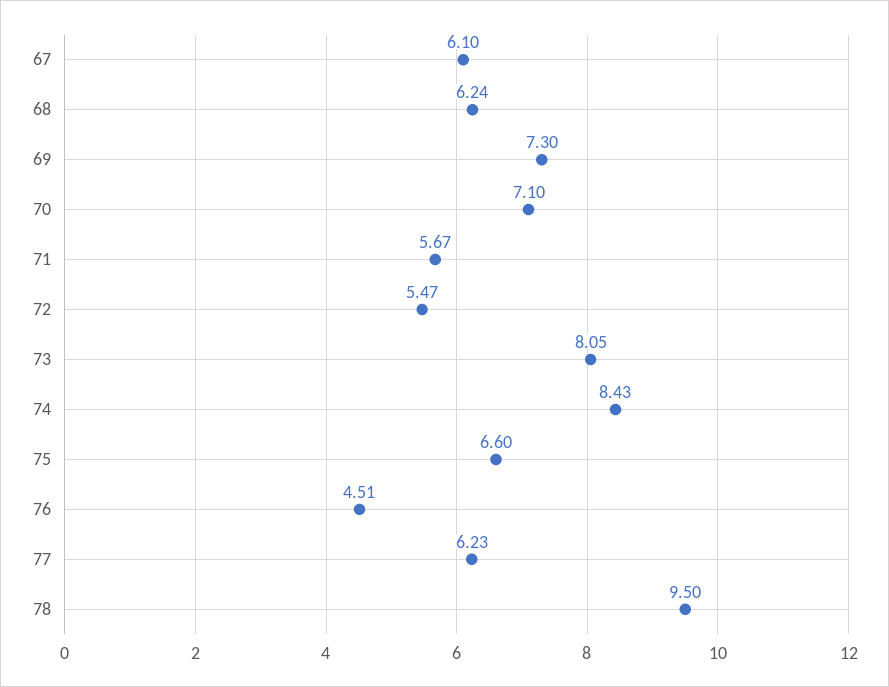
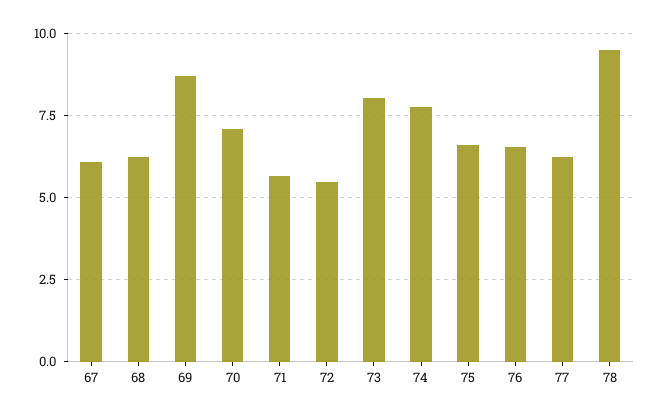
69: 7.3 -> 8.75
74: 8.43 -> 7.75
76: 4.51 -> 6.5

